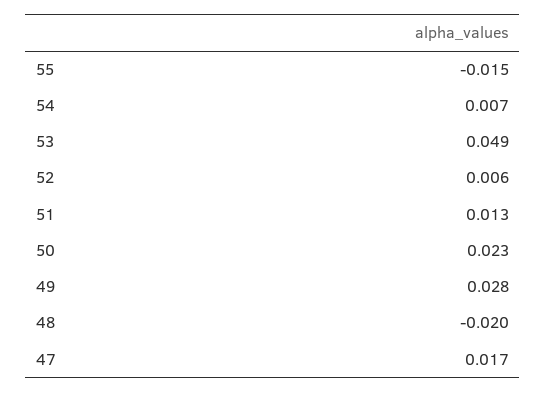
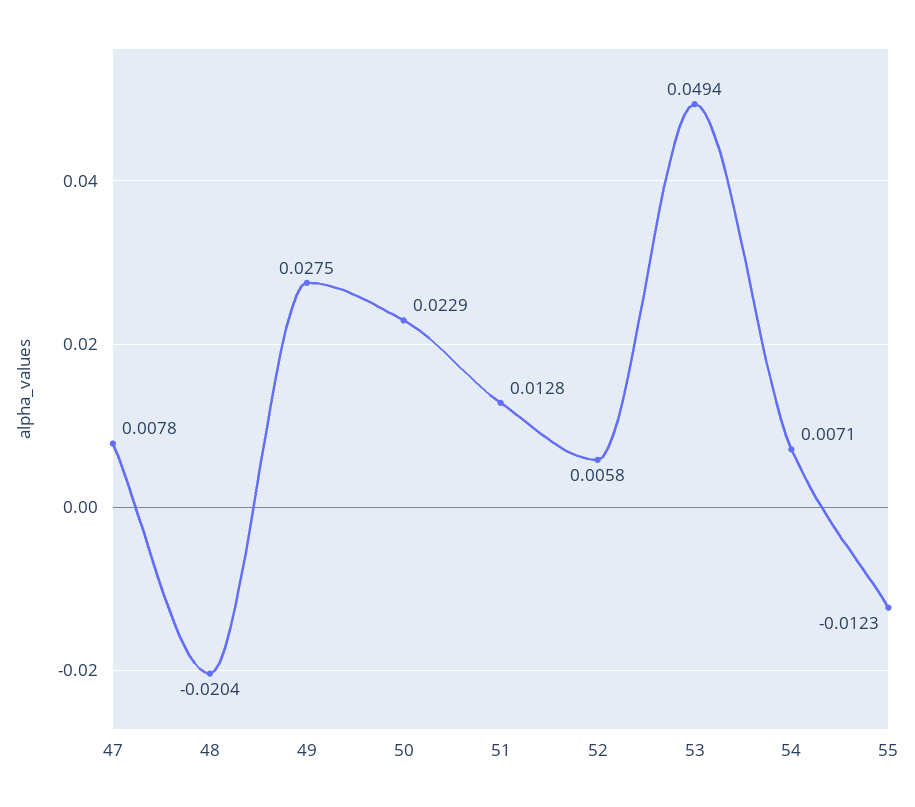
55: -0.015 -> -0.0123
47: 0.017 -> 0.0078

